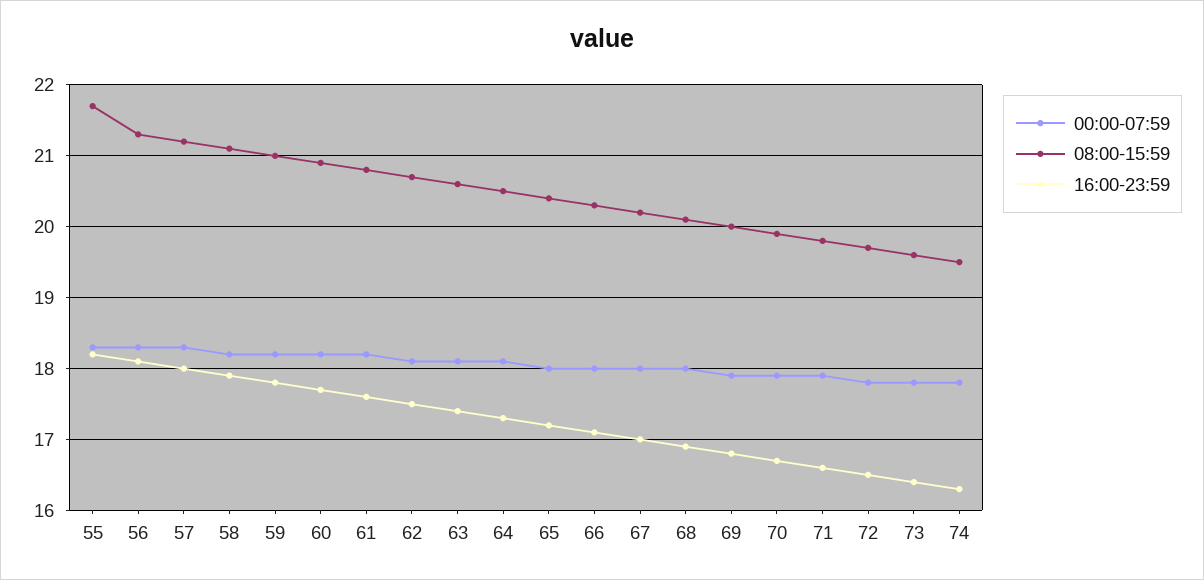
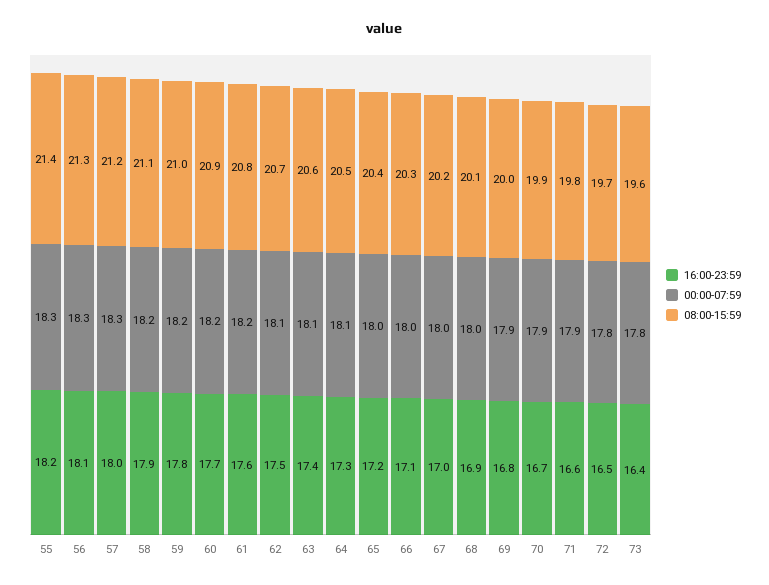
08:00-15:59, 55: 21.7 -> 21.4
00:00-07:59, 74: 17.8 -> none
08:00-15:59, 74: 19.5 -> none
16:00-23:59, 74: 16.3 -> none

